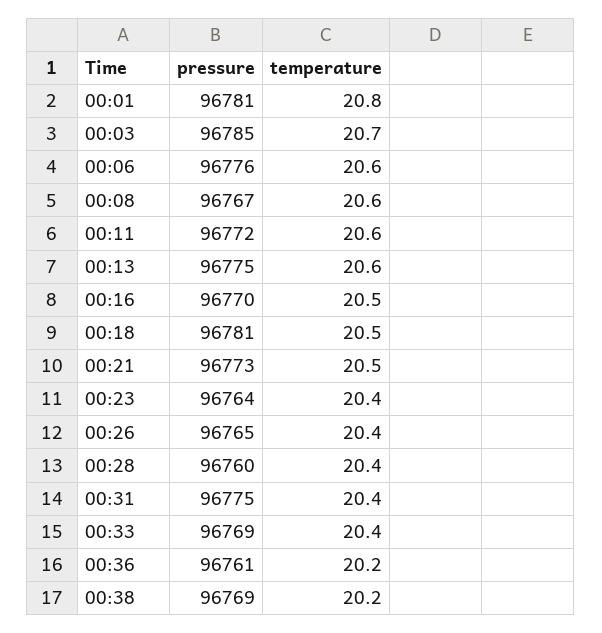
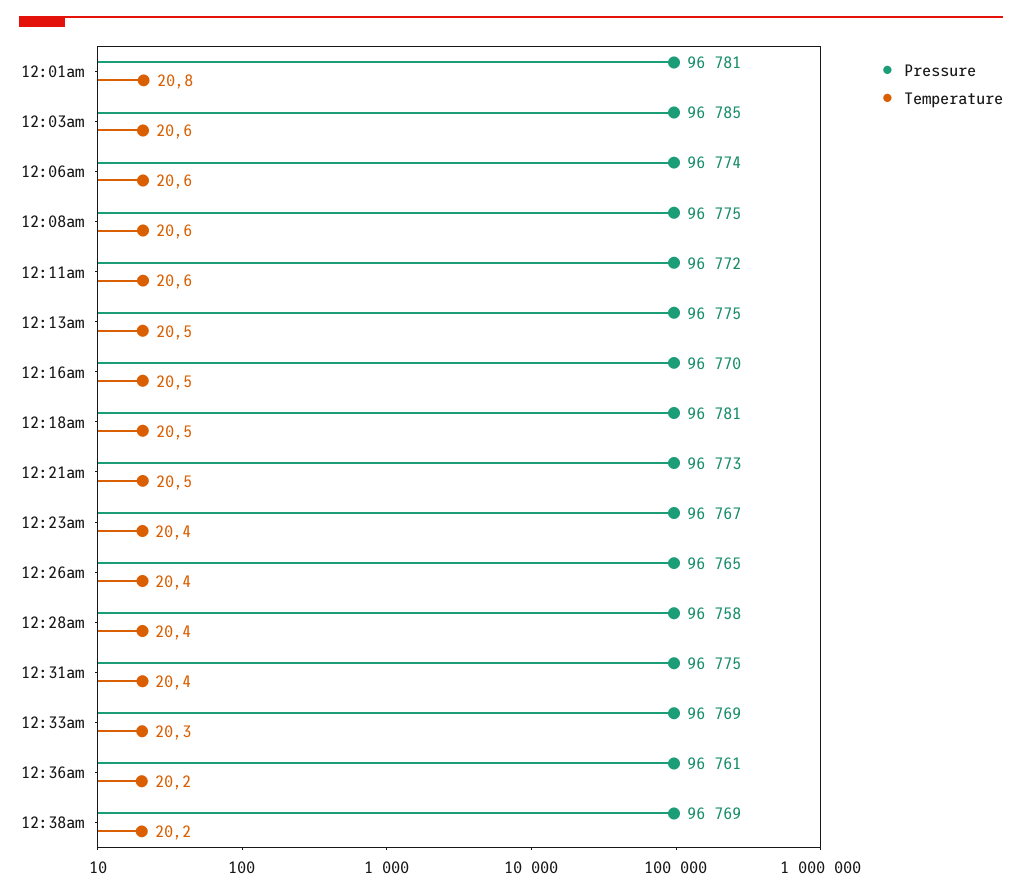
temperature, 00:03: 20.7 -> 20.6
pressure, 00:06: 96776 -> 96774
pressure, 00:08: 96767 -> 96775
temperature, 00:13: 20.6 -> 20.5
pressure, 00:23: 96764 -> 96767
pressure, 00:28: 96760 -> 96758
temperature, 00:33: 20.4 -> 20.3

